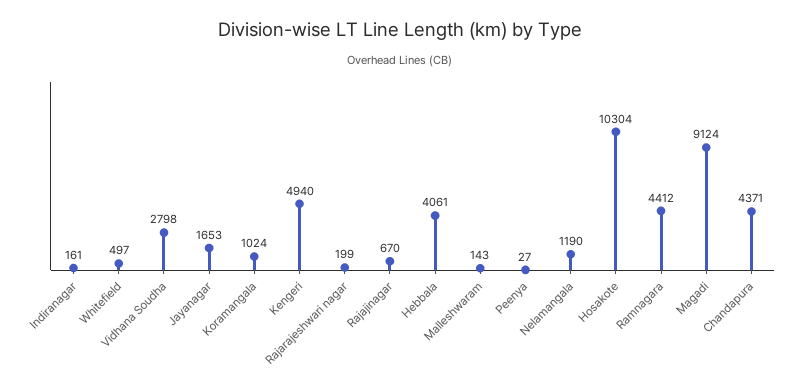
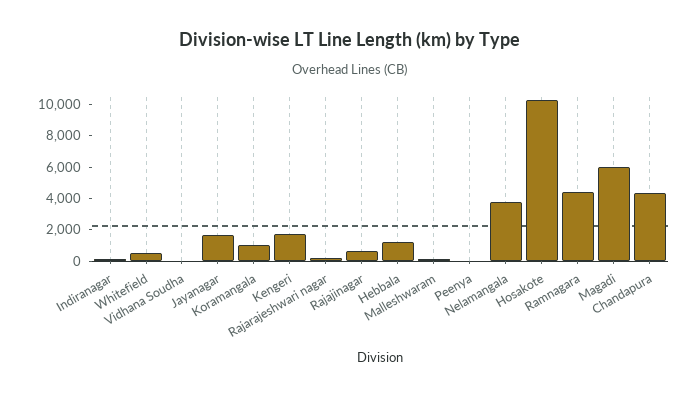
Vidhana Soudha: 2798 -> 0
Kengeri: 4940 -> 2000
Hebbala: 4061 -> 1000
Nelamangala: 1190 -> 4000
Magadi: 9124 -> 6000

